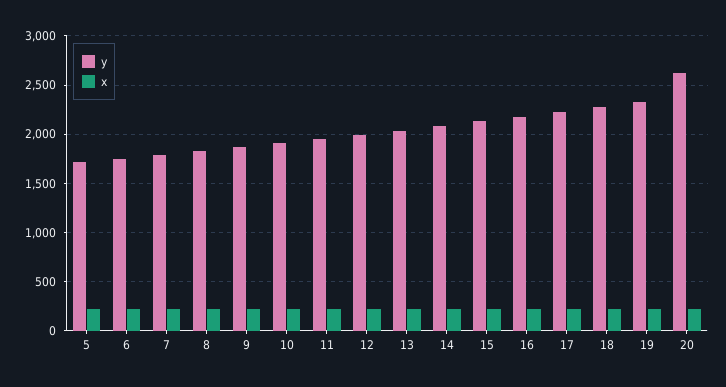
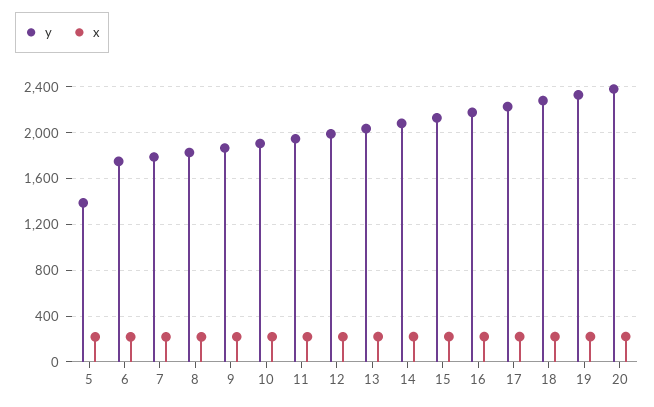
y, 5: 1700 -> 1400
y, 20: 2600 -> 2400

